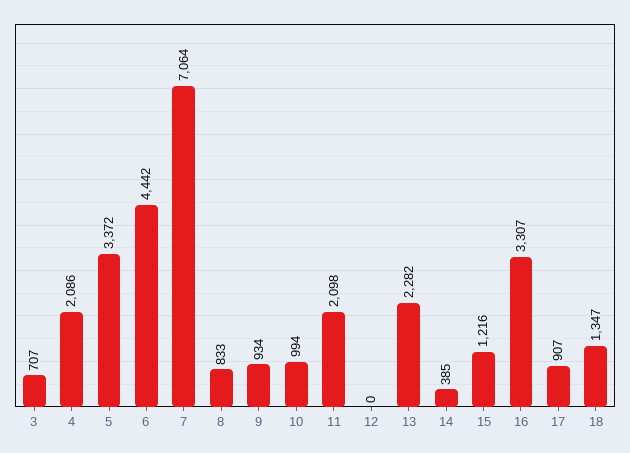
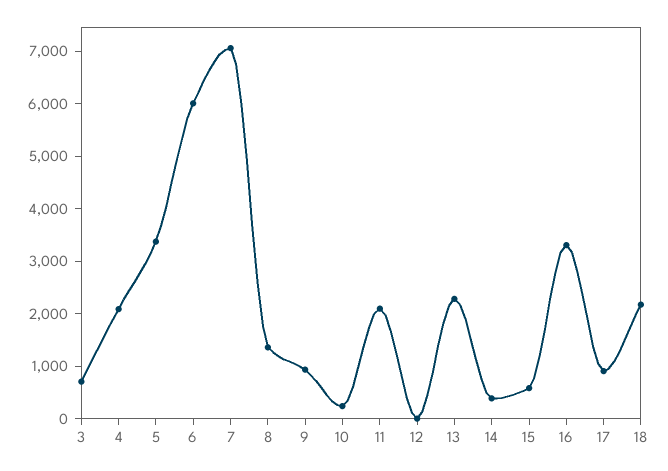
6: 4442 -> 6000
8: 833 -> 1400
10: 994 -> 200
15: 1216 -> 600
18: 1347 -> 2200

